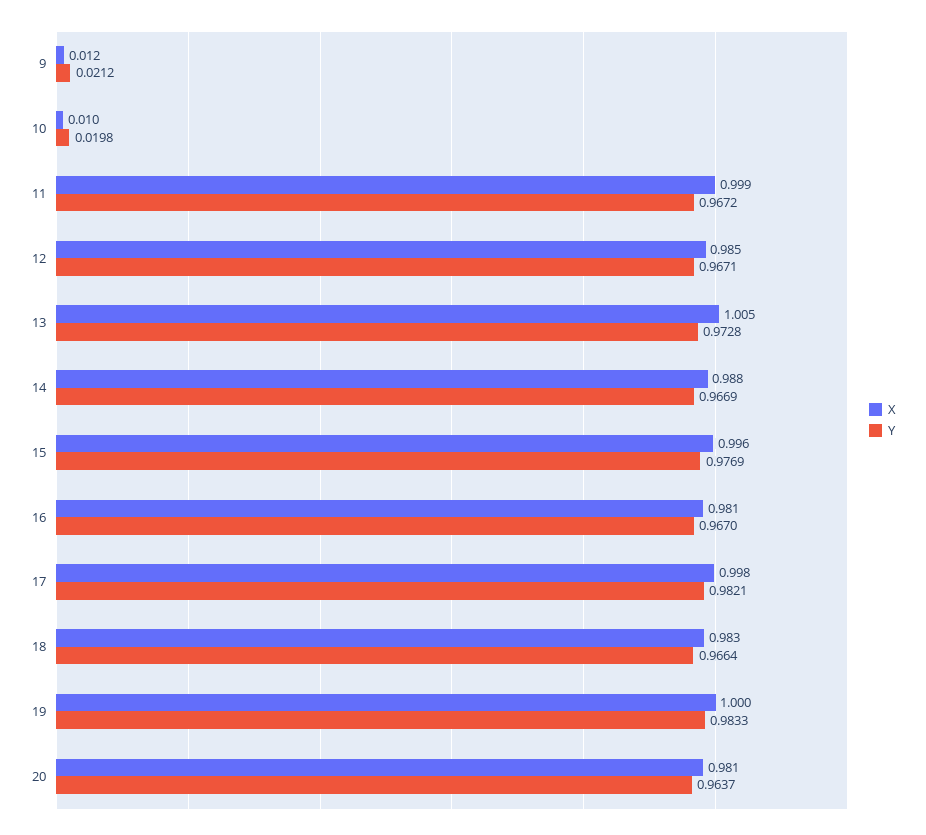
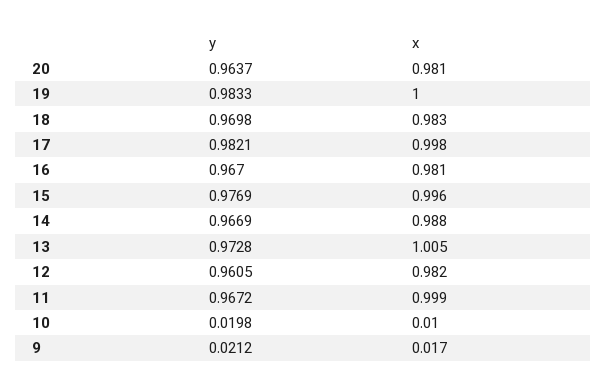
X, 9: 0.012 -> 0.017
X, 12: 0.985 -> 0.982
Y, 12: 0.9671 -> 0.9605
Y, 18: 0.9664 -> 0.9698

